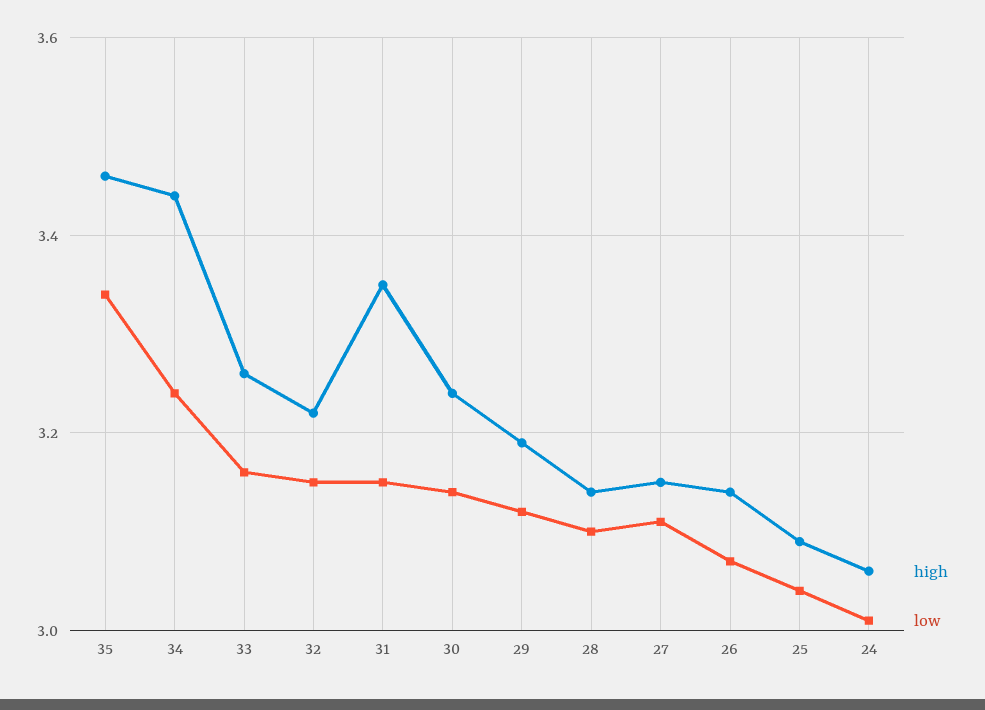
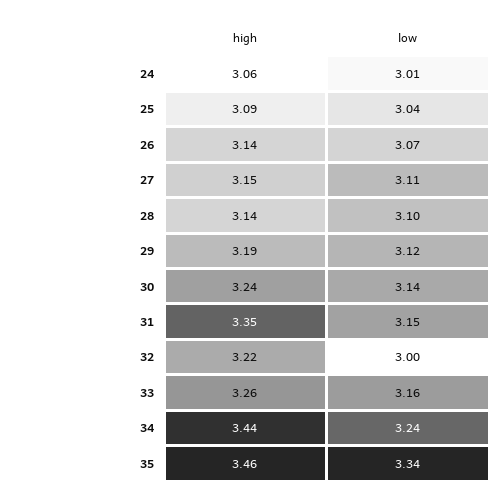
low, 32: 3.15 -> 3

